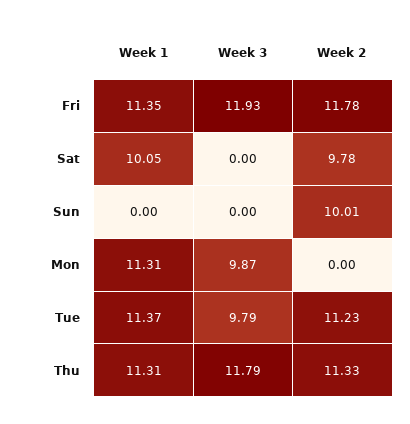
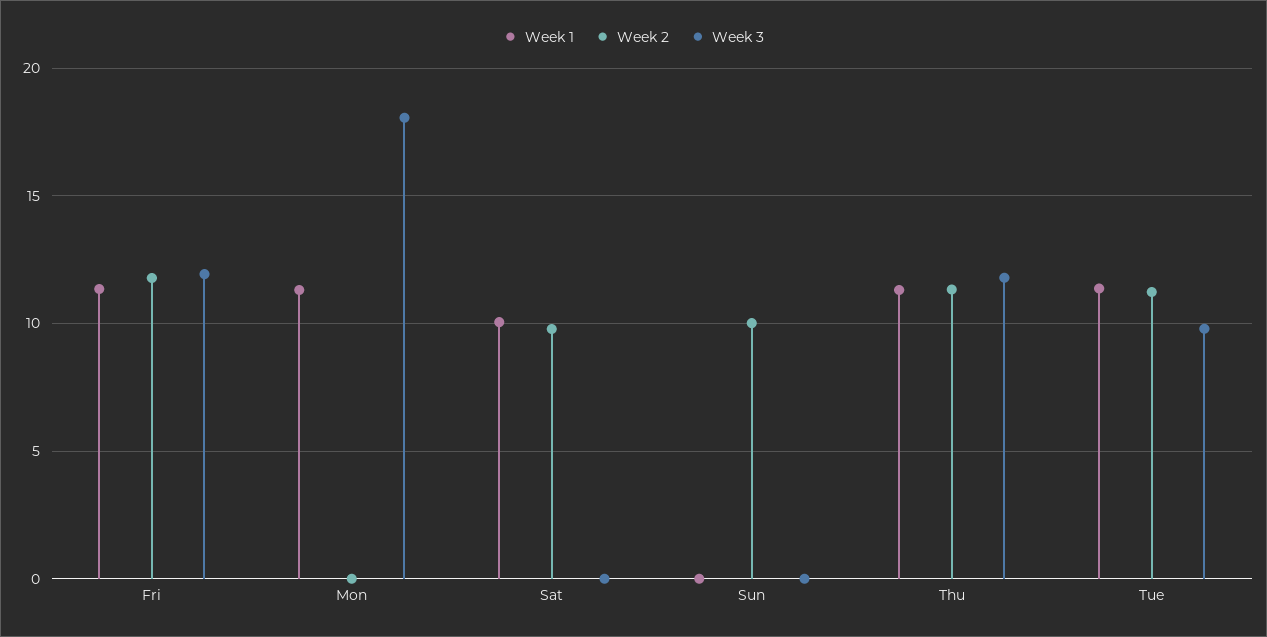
Week 3, Mon: 9.87 -> 18

